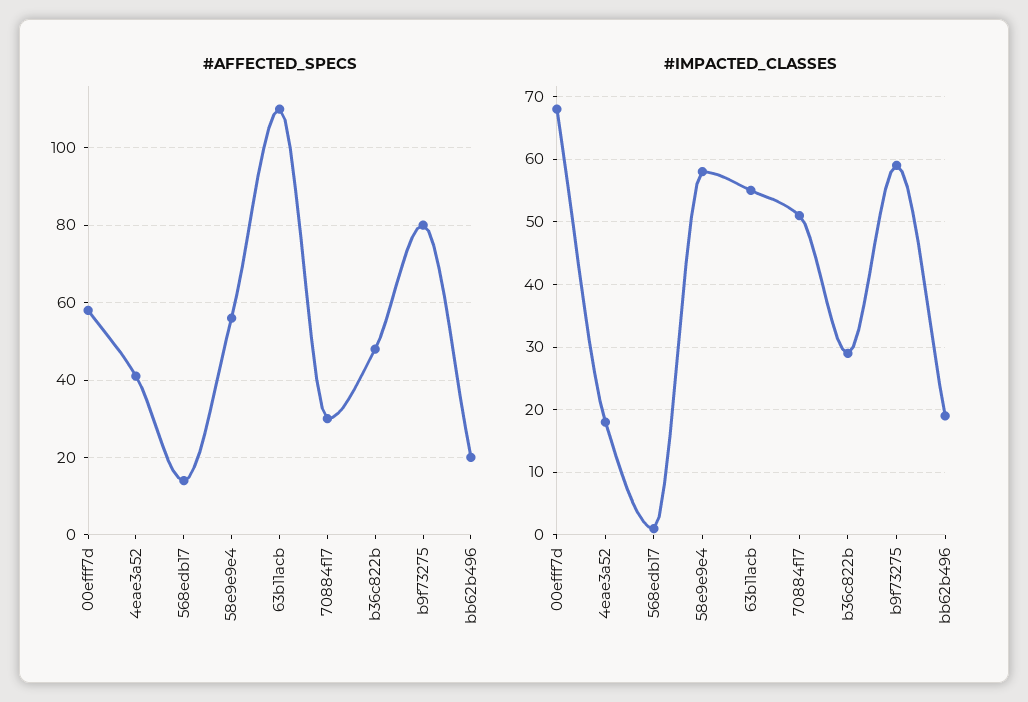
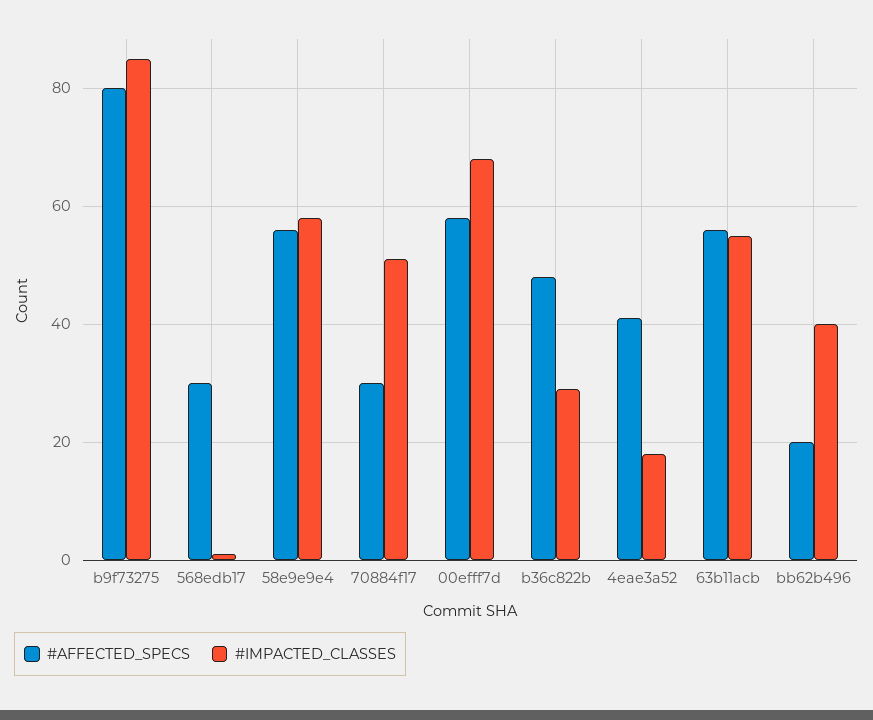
#AFFECTED_SPECS, 568edb17: 15 -> 30
#AFFECTED_SPECS, 63b11acb: 110 -> 55
#IMPACTED_CLASSES, b9f73275: 59 -> 85
#IMPACTED_CLASSES, bb62b496: 19 -> 40

